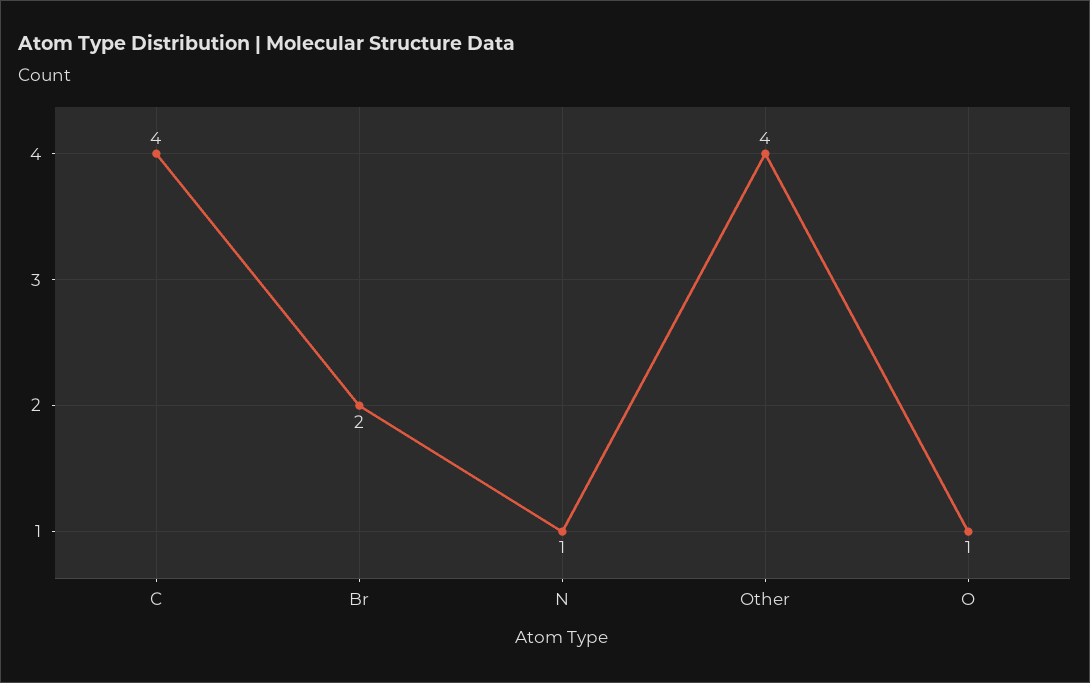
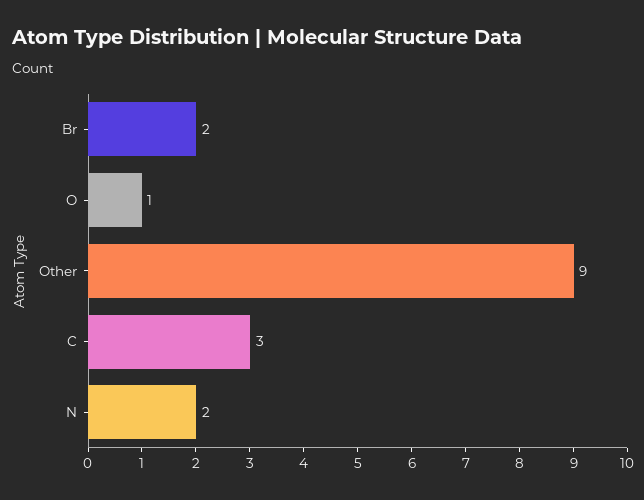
C: 4 -> 3
N: 1 -> 2
Other: 4 -> 9

